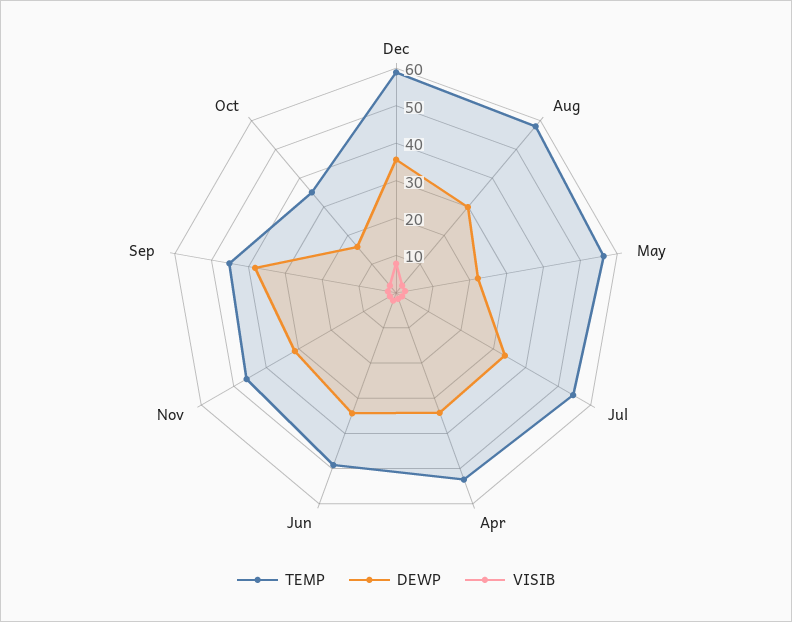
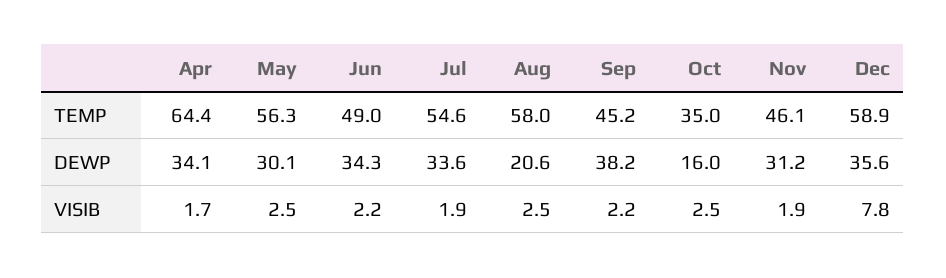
DEWP, Aug: 30 -> 20.6
DEWP, May: 22.5 -> 30.1
TEMP, Apr: 52.5 -> 64.4

